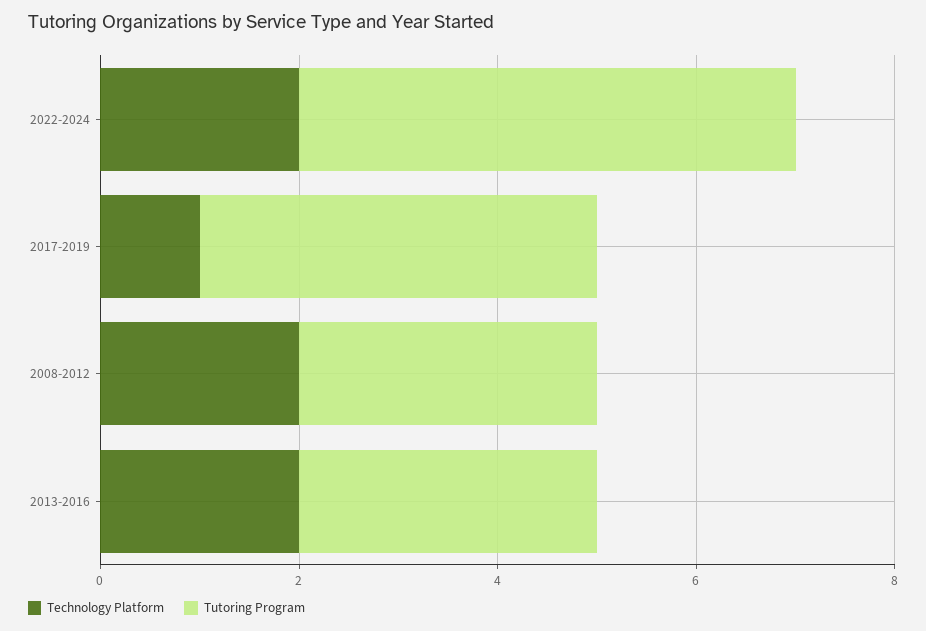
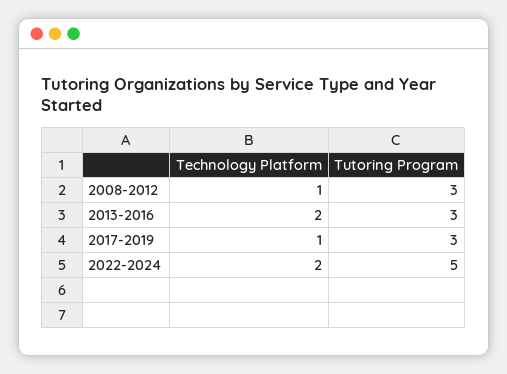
Tutoring Program, 2017-2019: 4 -> 3
Technology Platform, 2008-2012: 2 -> 1

